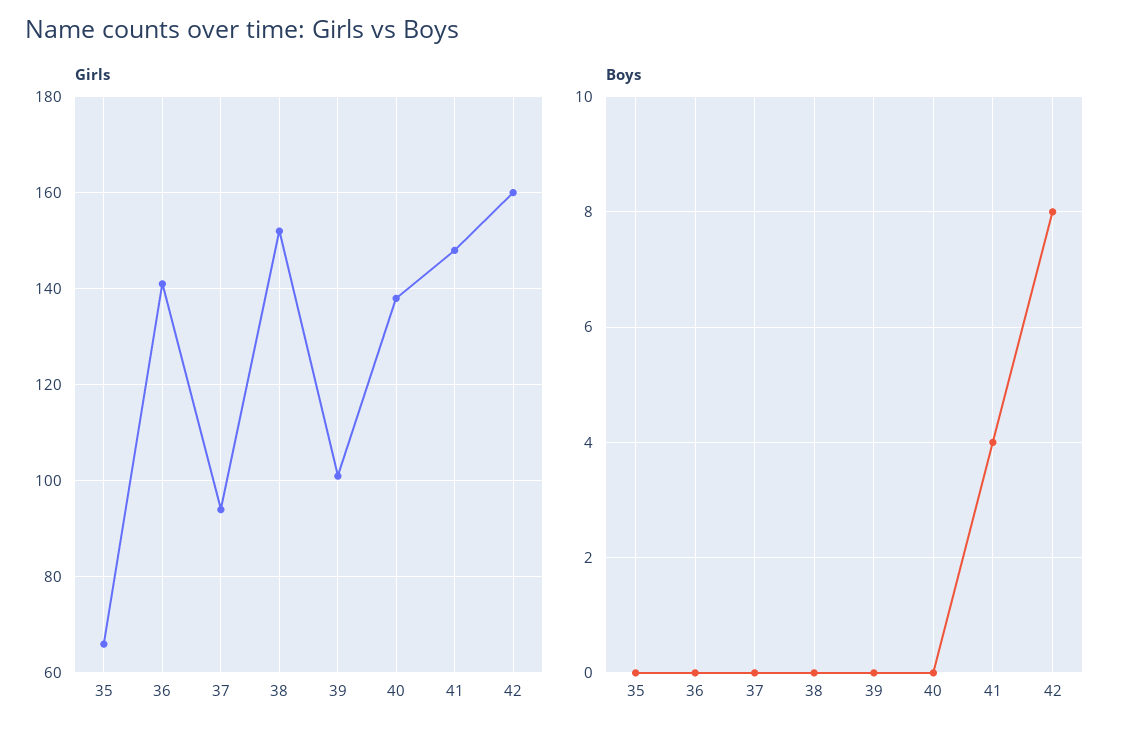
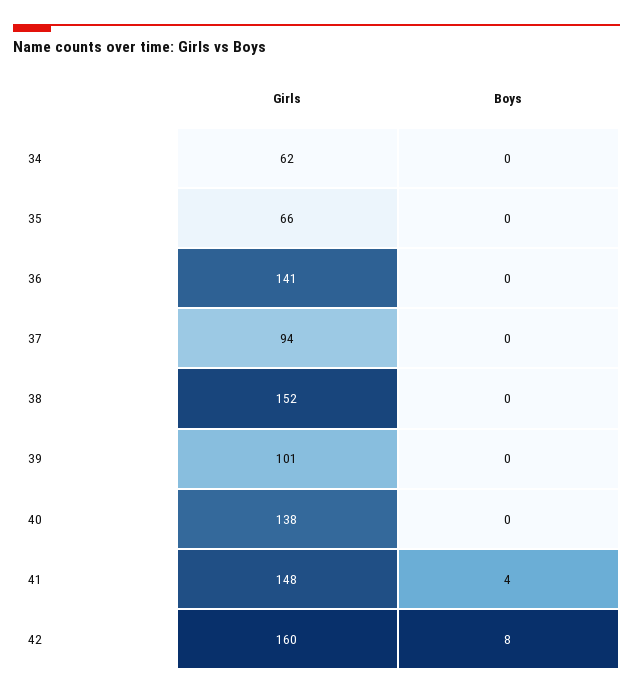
Girls, 34: none -> 62
Boys, 34: none -> 0

